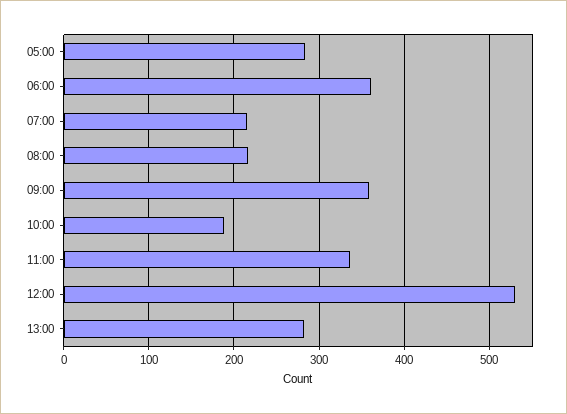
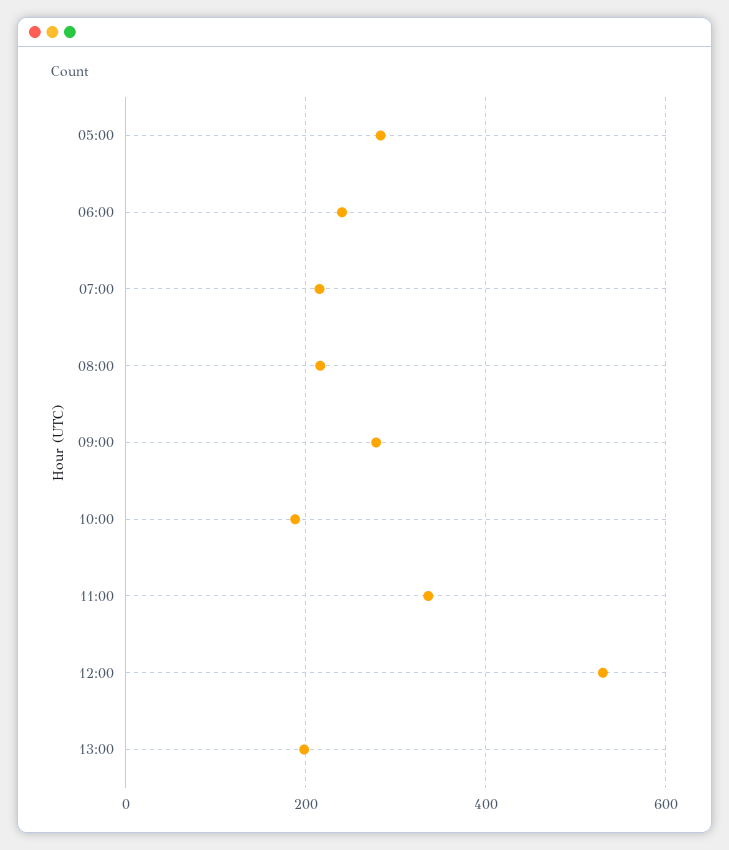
06:00: 360 -> 240
09:00: 360 -> 280
13:00: 280 -> 200

